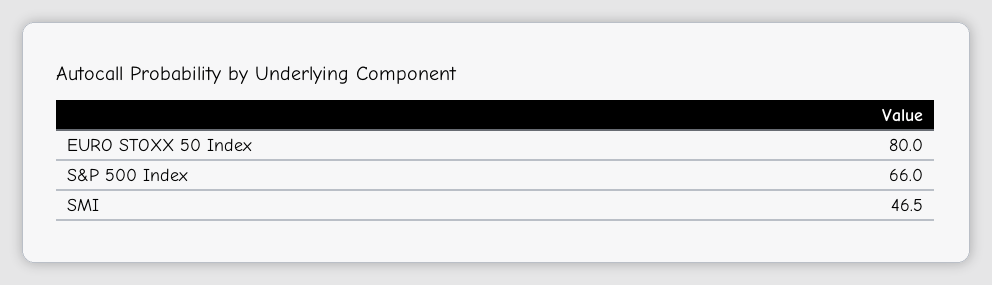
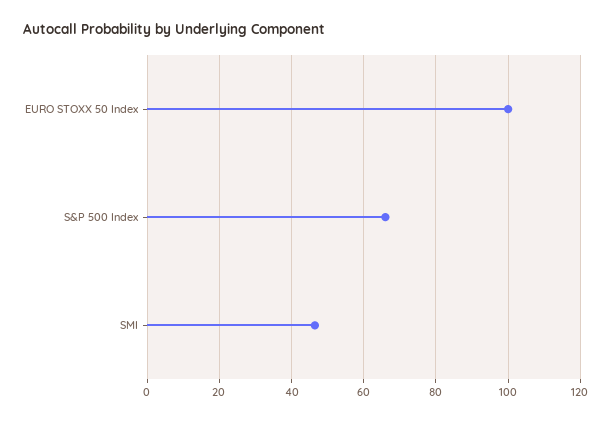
EURO STOXX 50 Index: 80 -> 100

